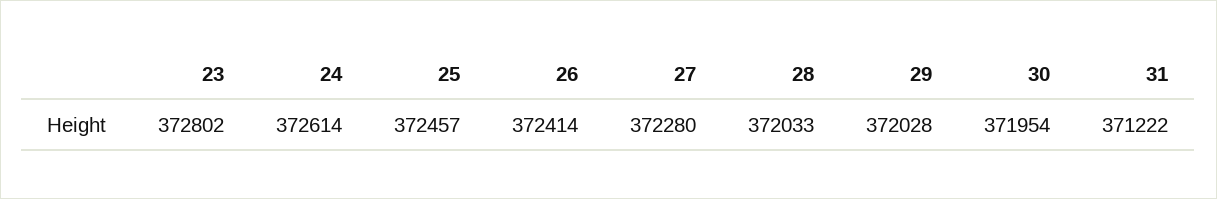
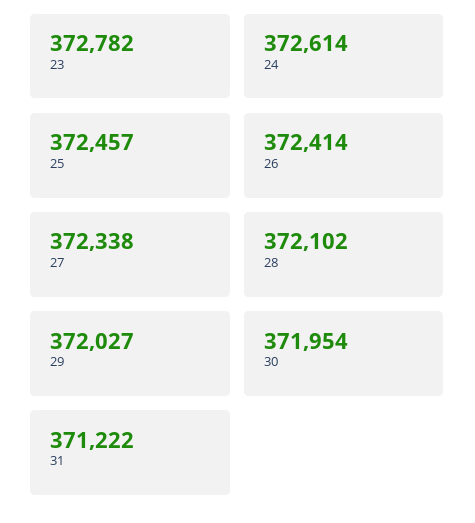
23: 372802 -> 372782
27: 372280 -> 372338
28: 372033 -> 372102
29: 372028 -> 372027

